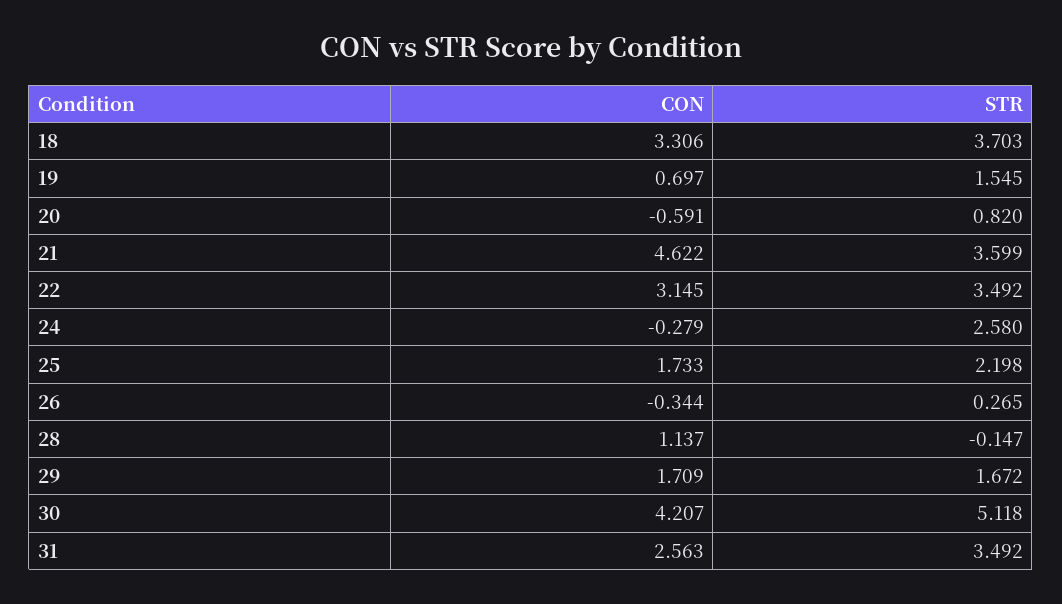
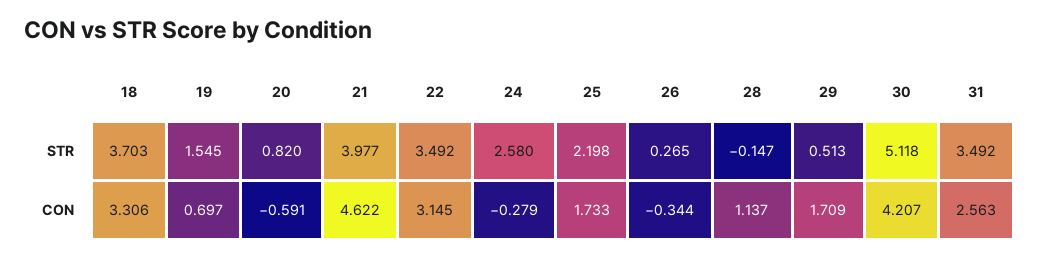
STR, 21: 3.599 -> 3.977
STR, 29: 1.672 -> 0.513

